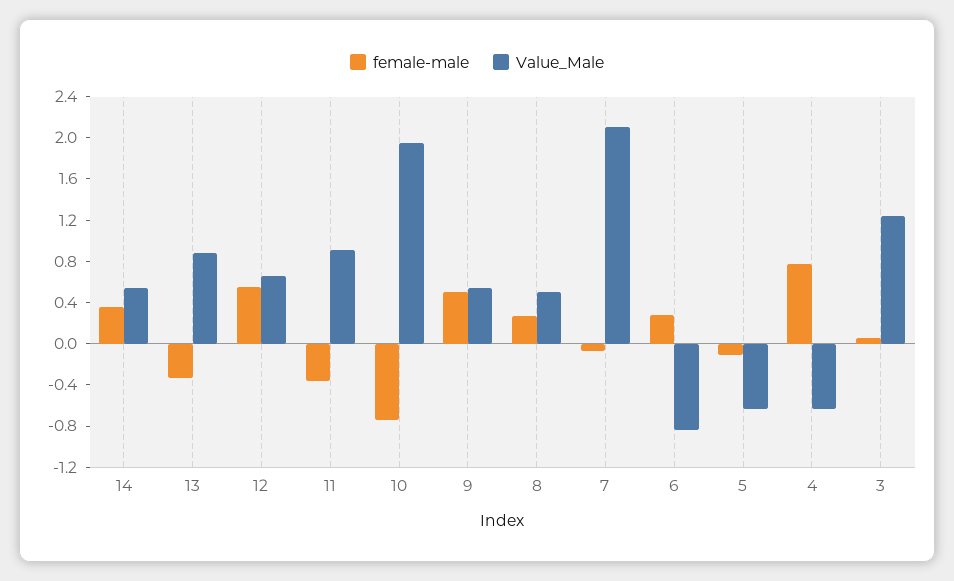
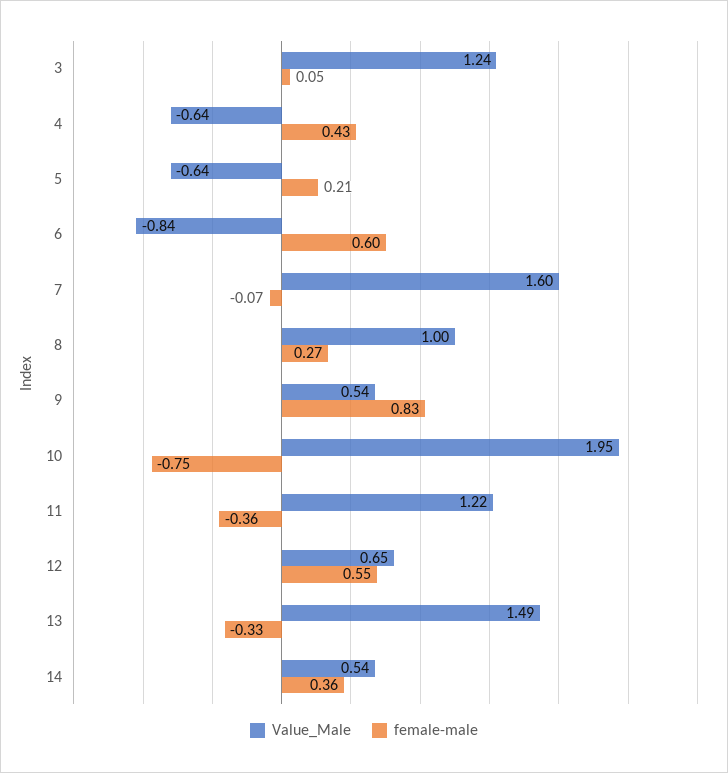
Value_Male, 13: 0.9 -> 1.49
Value_Male, 11: 0.9 -> 1.22
female-male, 9: 0.5 -> 0.83
Value_Male, 8: 0.5 -> 1
Value_Male, 7: 2.1 -> 1.6
female-male, 6: 0.3 -> 0.6
female-male, 5: -0.1 -> 0.21
female-male, 4: 0.8 -> 0.43

